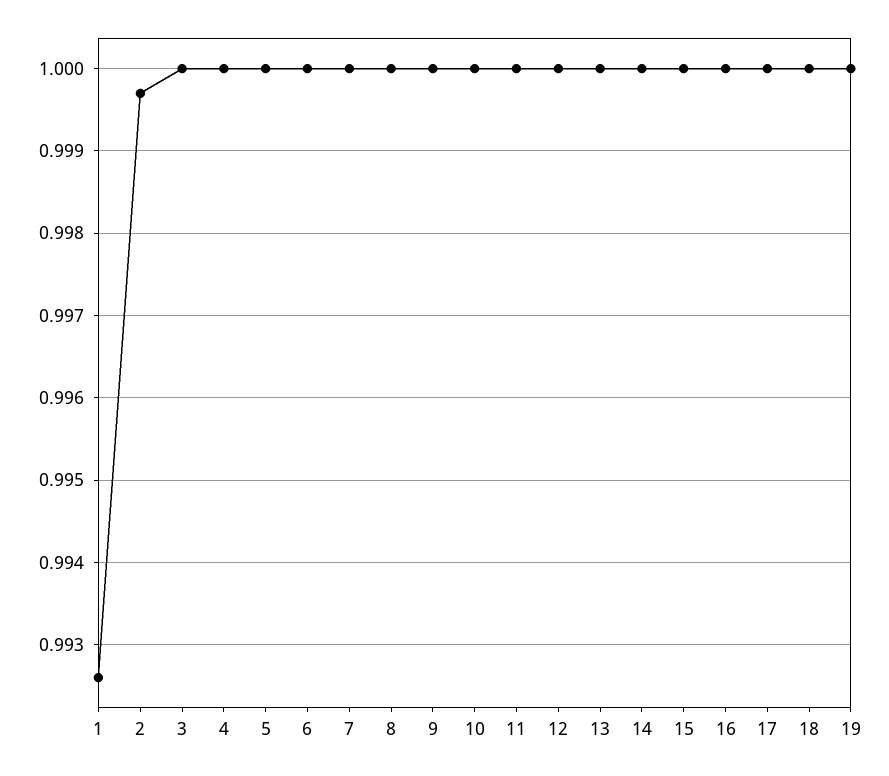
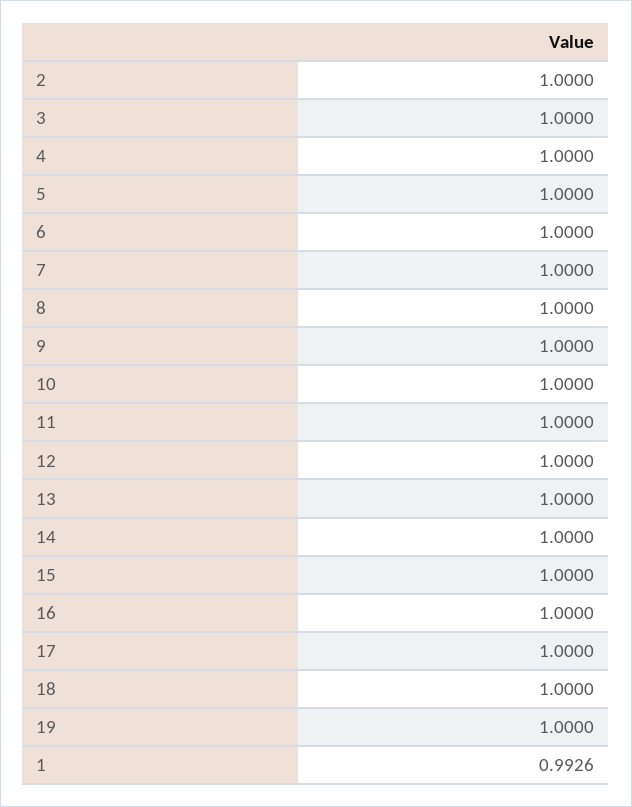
2: 0.9997 -> 1

